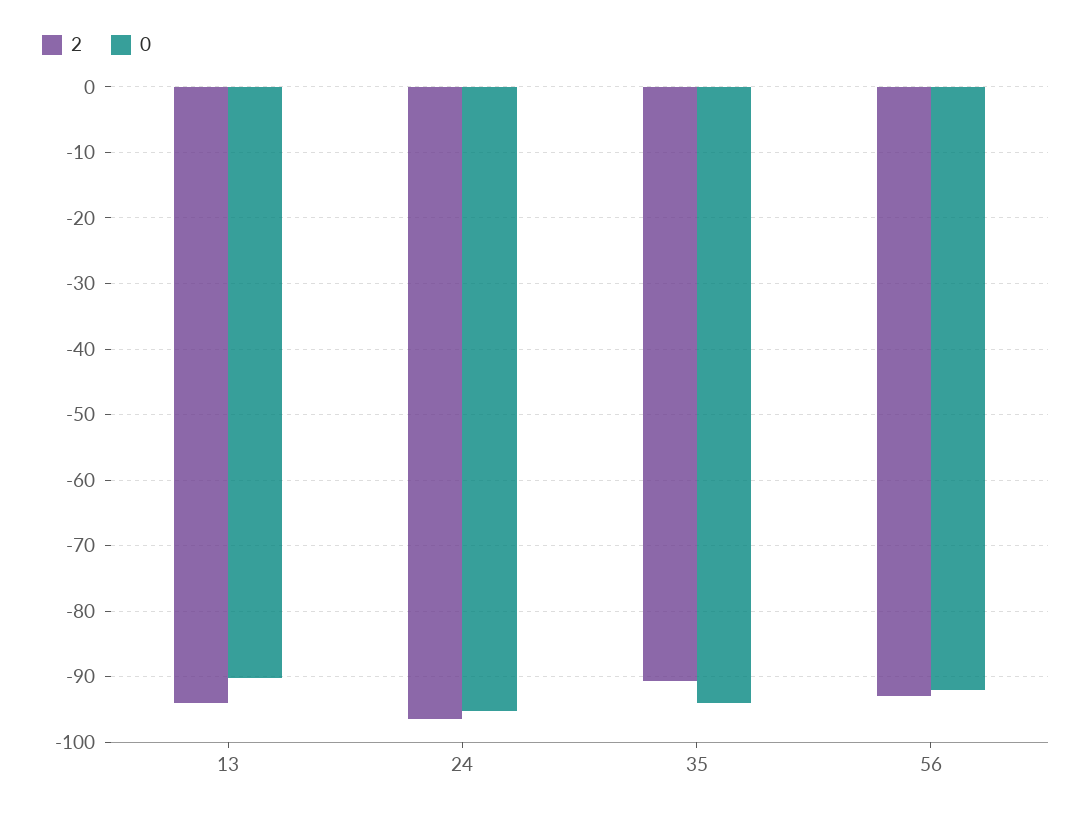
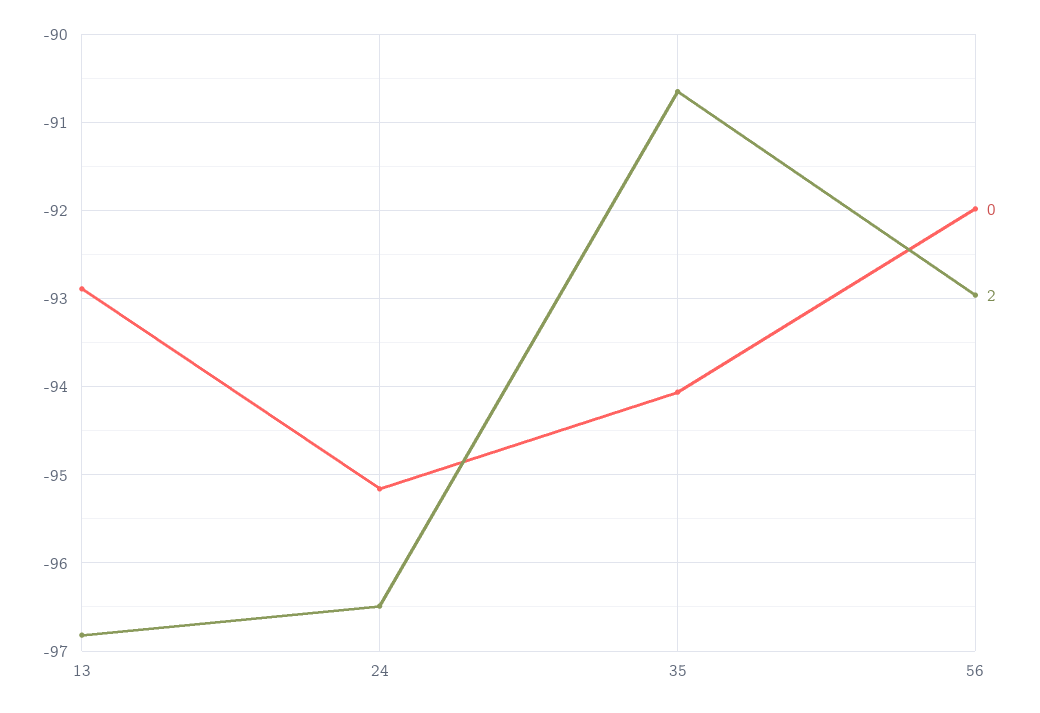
2, 13: -94 -> -96.8
0, 13: -90 -> -92.9

